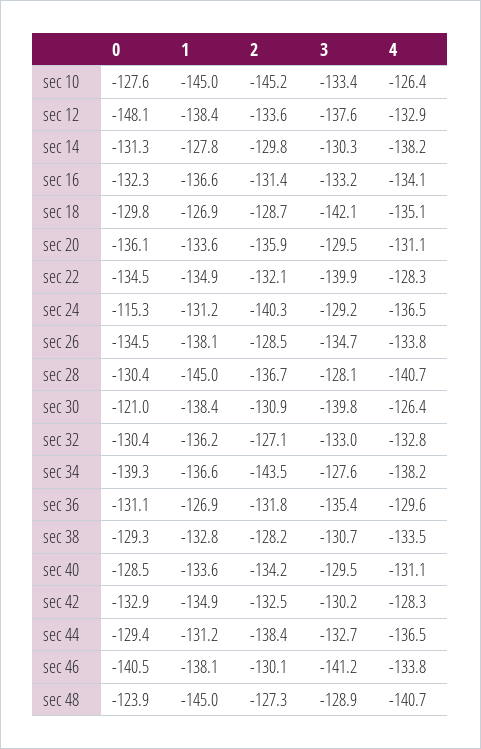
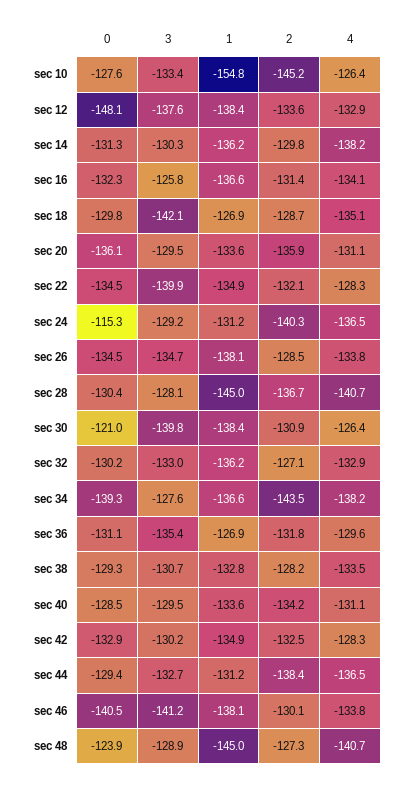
1, sec 10: -145 -> -154.8
1, sec 14: -127.8 -> -136.2
3, sec 16: -133.2 -> -125.8
0, sec 32: -130.4 -> -130.2
4, sec 32: -132.8 -> -132.9

